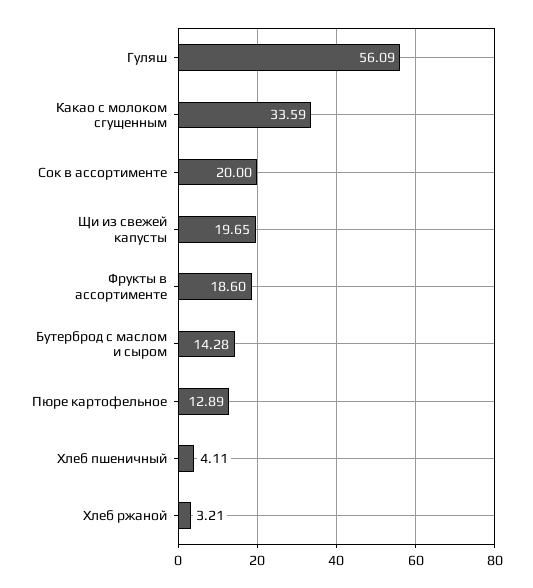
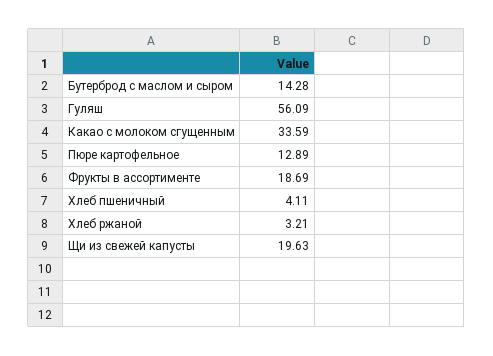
Сок в ассортименте: 20 -> none
Щи из свежей капусты: 19.65 -> 19.63
Фрукты в ассортименте: 18.6 -> 18.69

